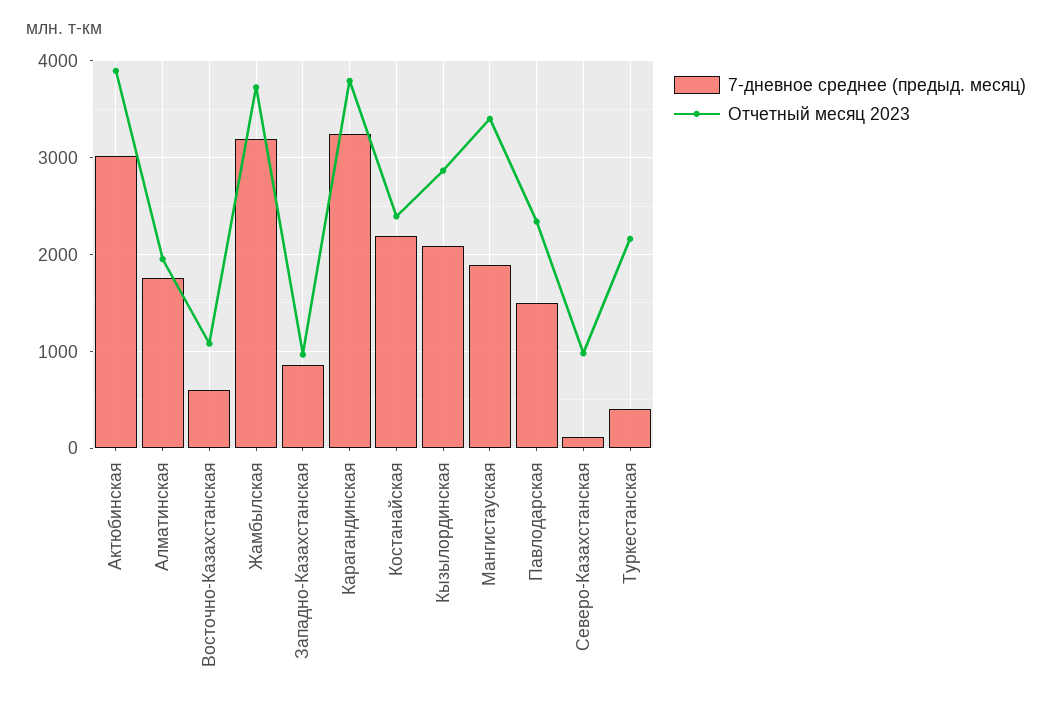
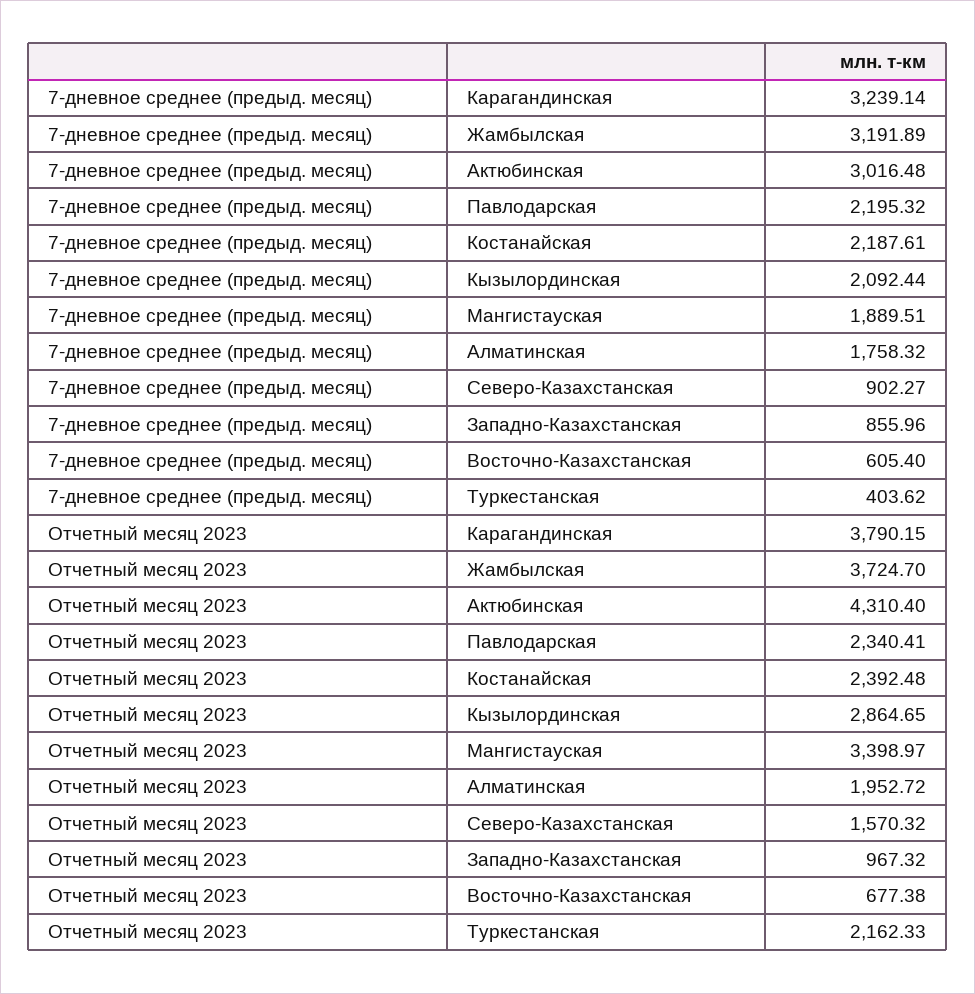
Отчетный месяц 2023, Актюбинская: 3900 -> 4310.4
Отчетный месяц 2023, Восточно-Казахстанская: 1100 -> 677.38
7-дневное среднее (предыд. месяц), Павлодарская: 1500 -> 2195.32
7-дневное среднее (предыд. месяц), Северо-Казахстанская: 100 -> 902.27
Отчетный месяц 2023, Северо-Казахстанская: 1000 -> 1570.32

